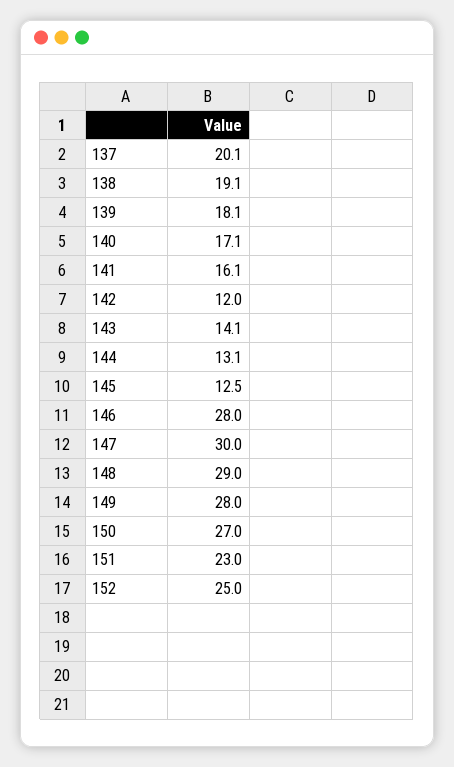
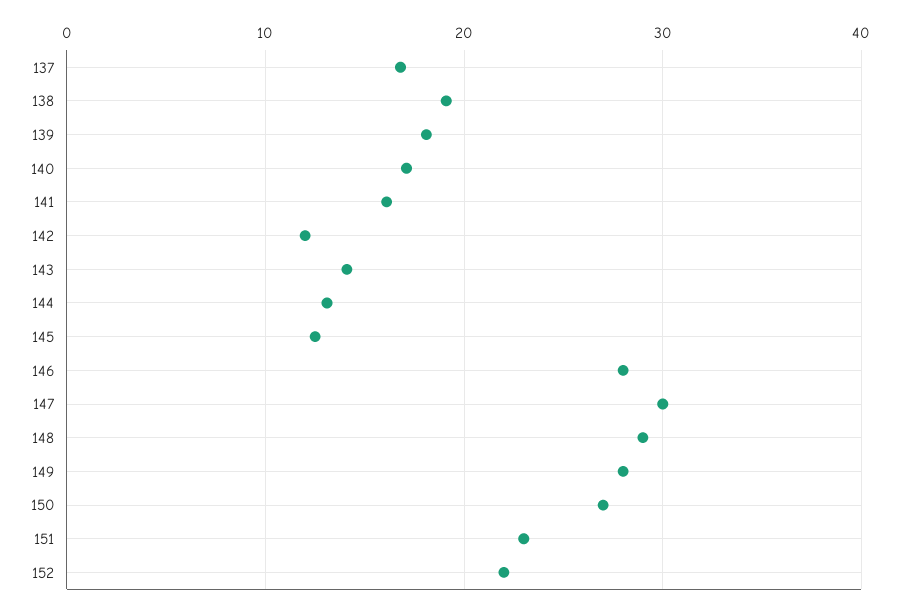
137: 20.1 -> 17
152: 25 -> 22

